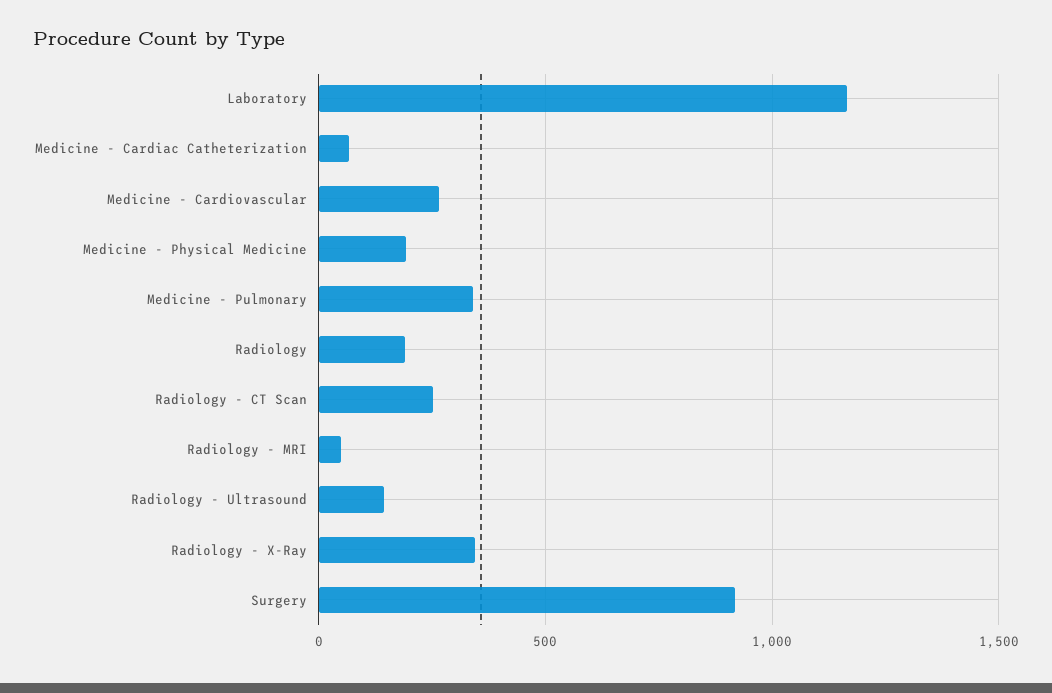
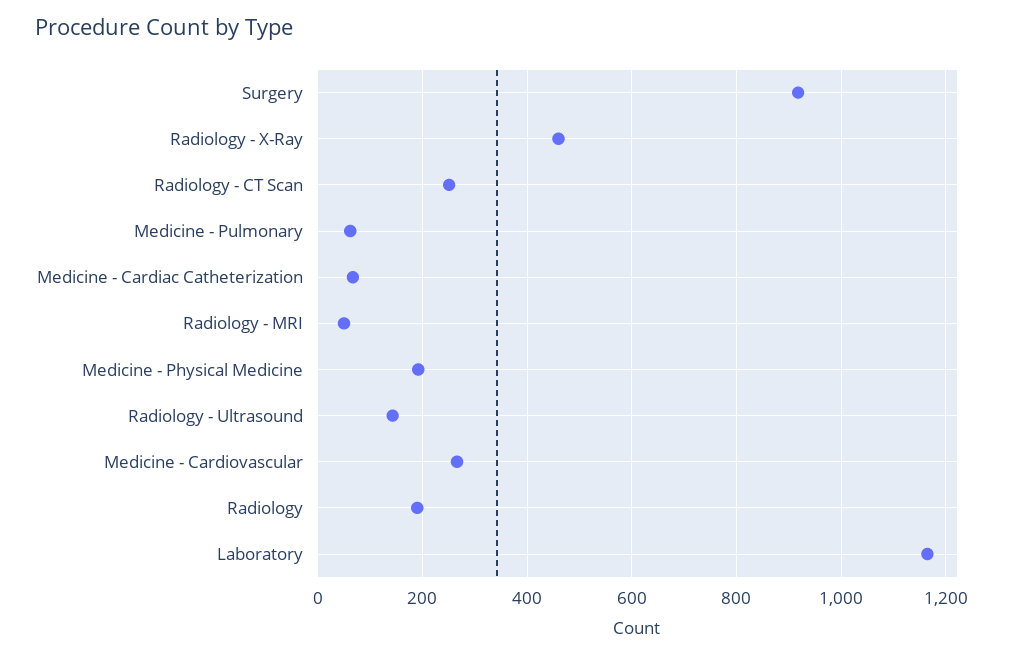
Medicine - Pulmonary: 350 -> 60
Radiology - X-Ray: 350 -> 460

